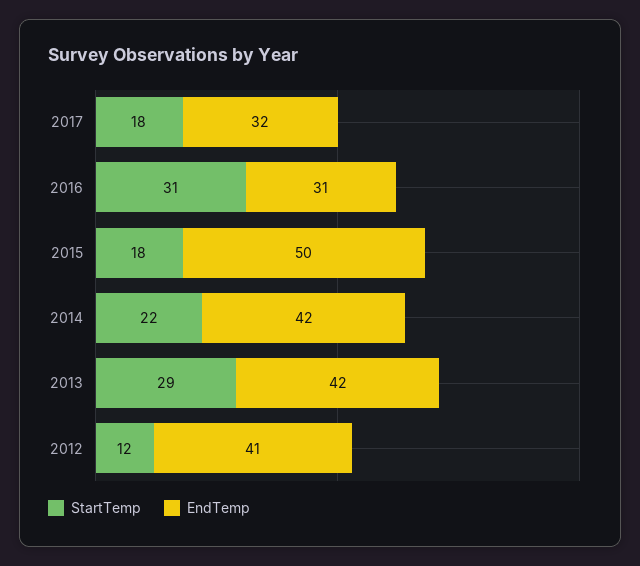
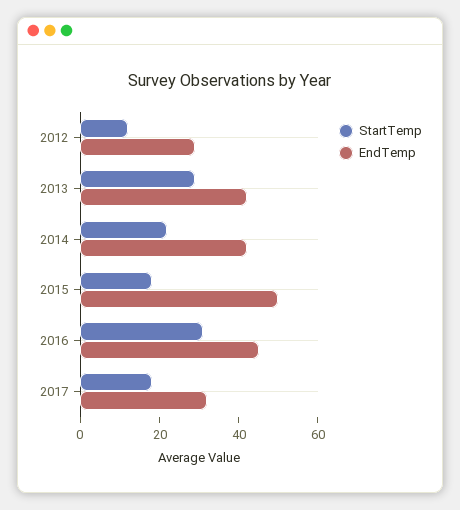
EndTemp, 2016: 31 -> 45
EndTemp, 2012: 41 -> 30

